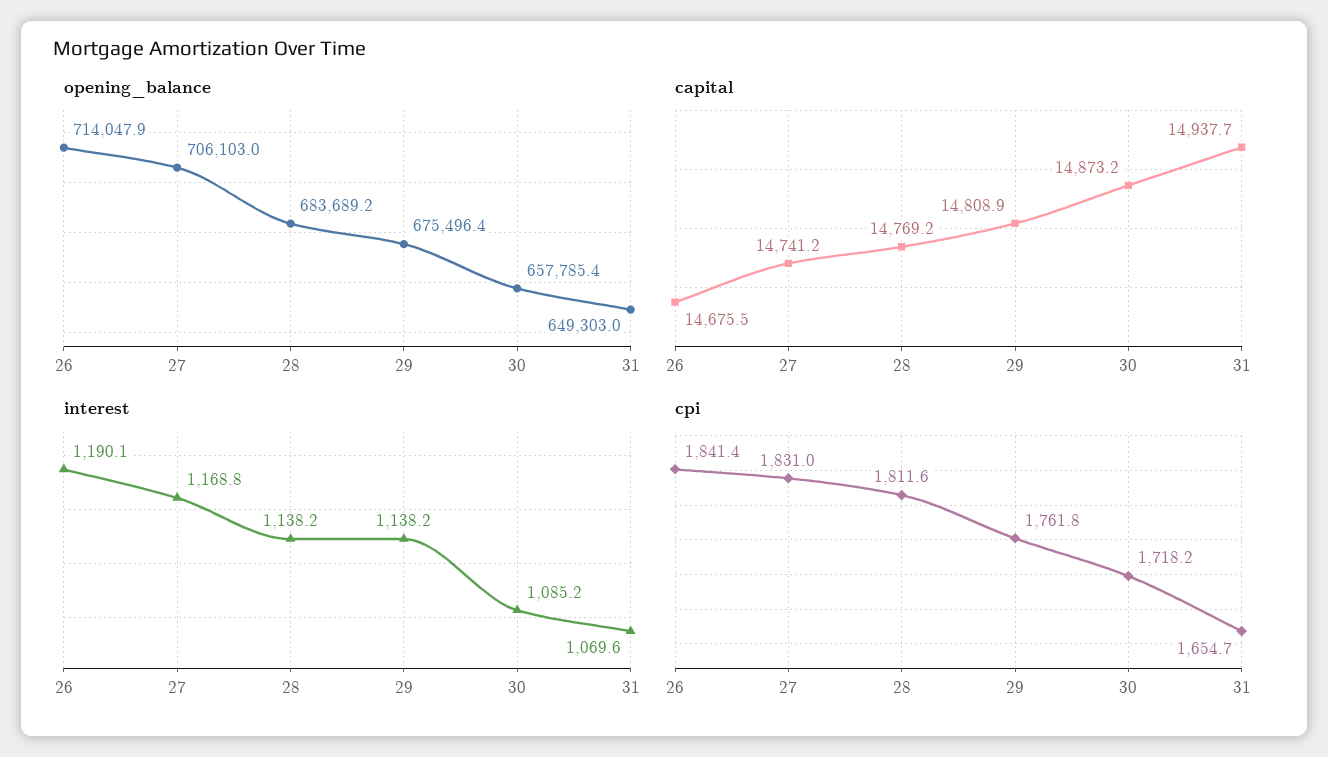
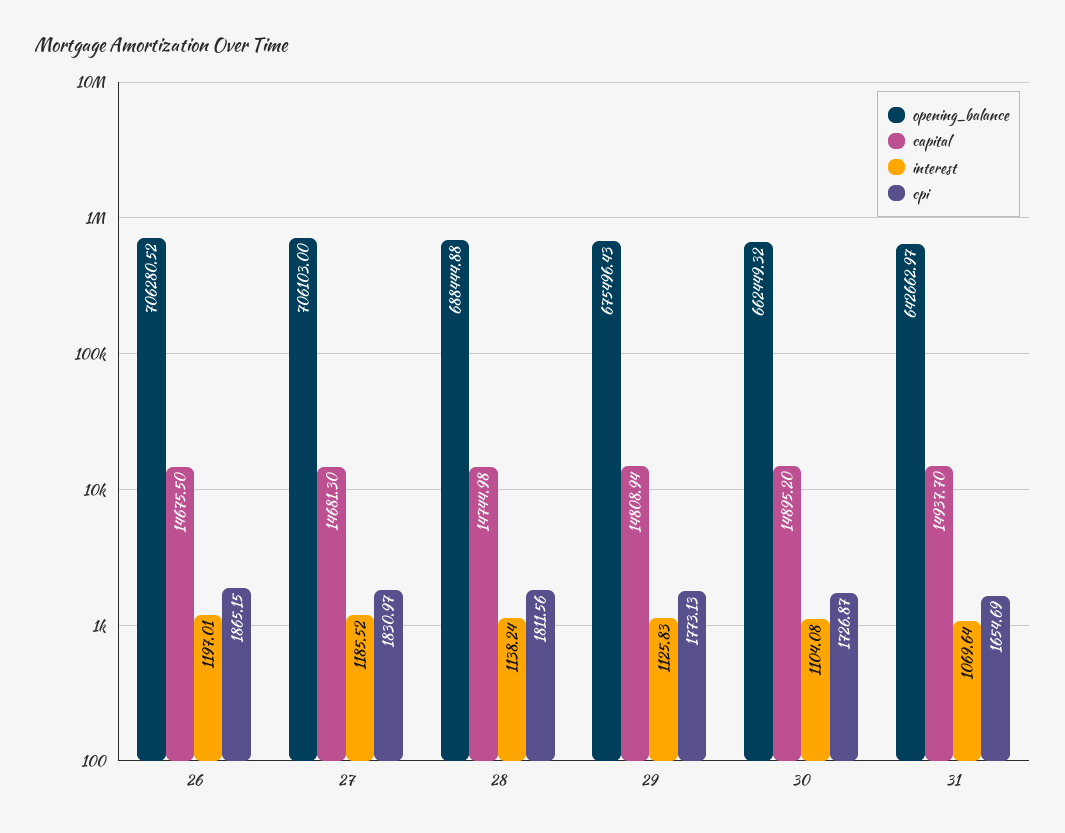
opening_balance, 26: 714047.9 -> 706280.52
opening_balance, 28: 683689.2 -> 688444.88
opening_balance, 30: 657785.4 -> 662449.32
opening_balance, 31: 649303 -> 642662.97
capital, 27: 14741.2 -> 14681.3
capital, 28: 14769.2 -> 14744.98
capital, 30: 14873.2 -> 14895.2
interest, 26: 1190.1 -> 1197.01
interest, 27: 1168.8 -> 1185.52
interest, 29: 1138.2 -> 1125.83
interest, 30: 1085.2 -> 1104.08
cpi, 26: 1841.4 -> 1865.15
cpi, 29: 1761.8 -> 1773.13
cpi, 30: 1718.2 -> 1726.87

